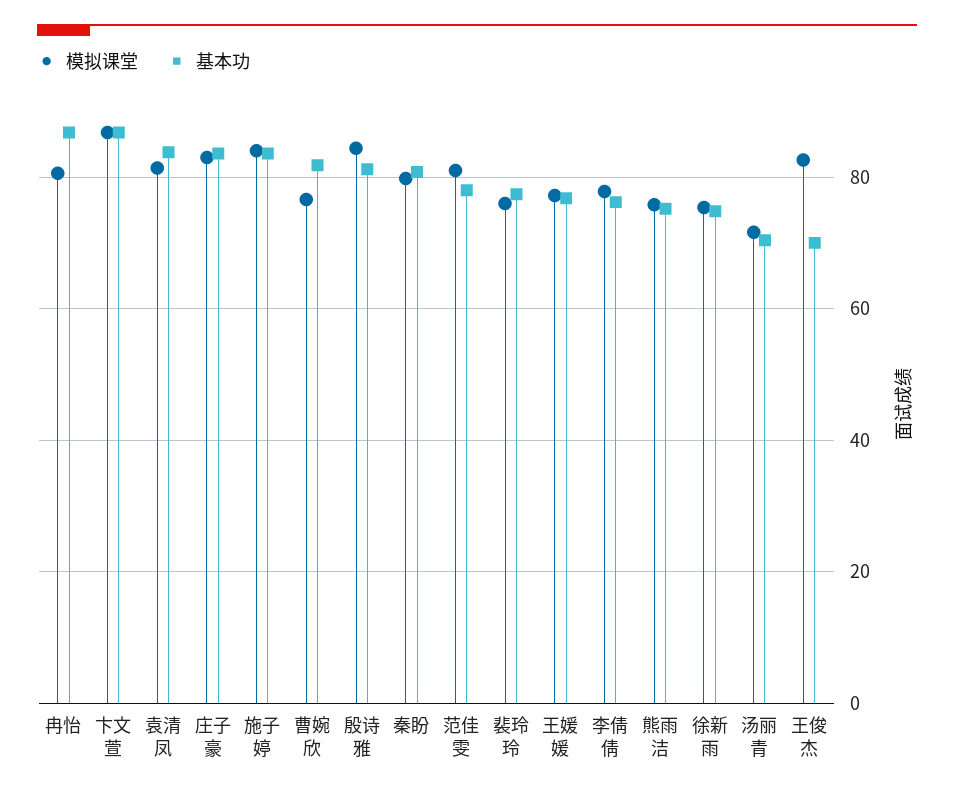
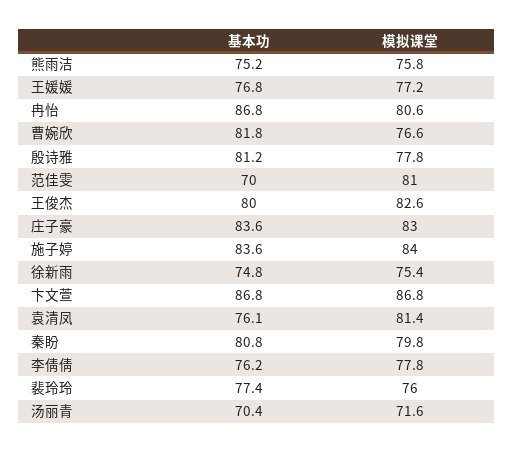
基本功, 袁清凤: 84 -> 76.1
模拟课堂, 殷诗雅: 84 -> 77.8
基本功, 范佳雯: 78 -> 70
基本功, 王俊杰: 70 -> 80

